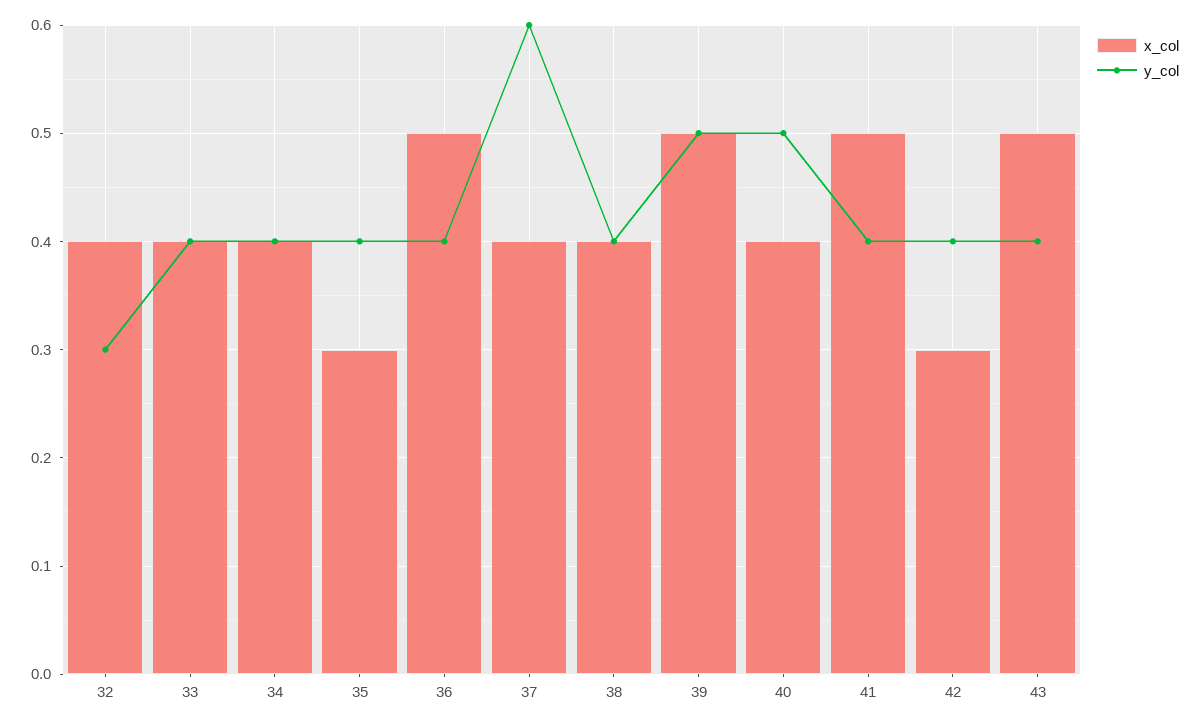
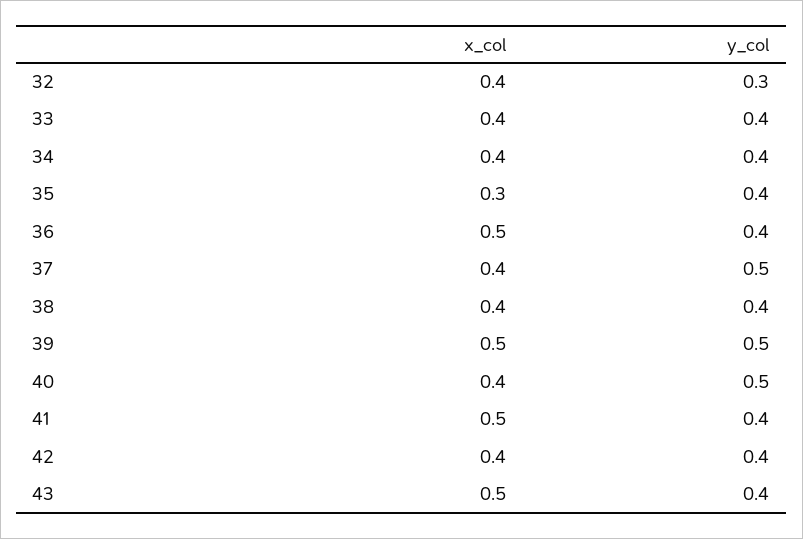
y_col, 37: 0.6 -> 0.5
x_col, 42: 0.3 -> 0.4

